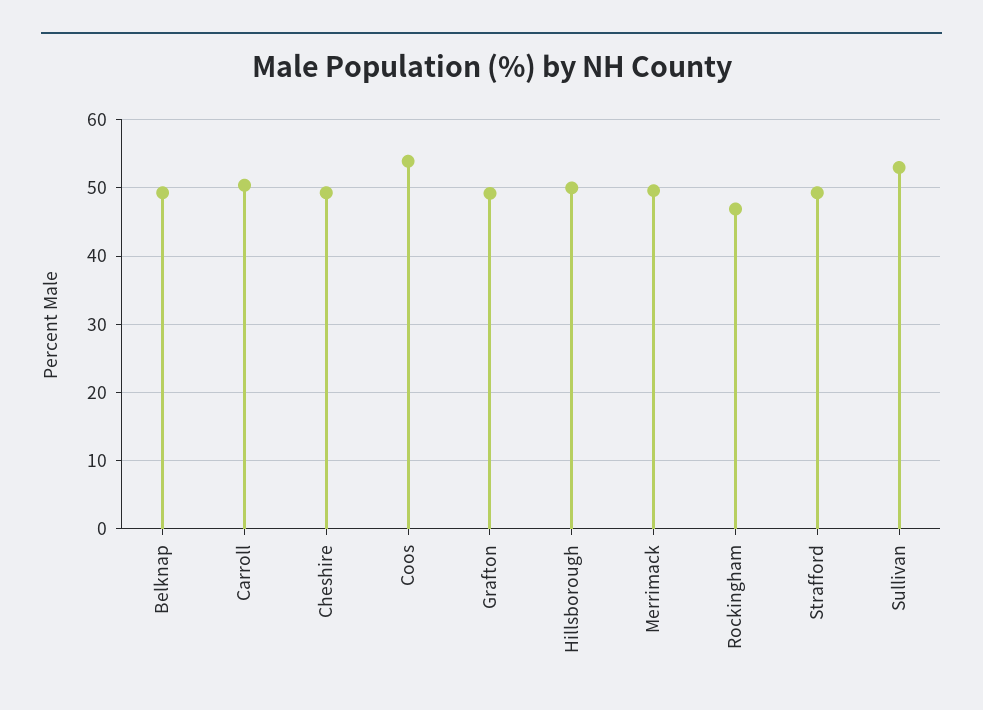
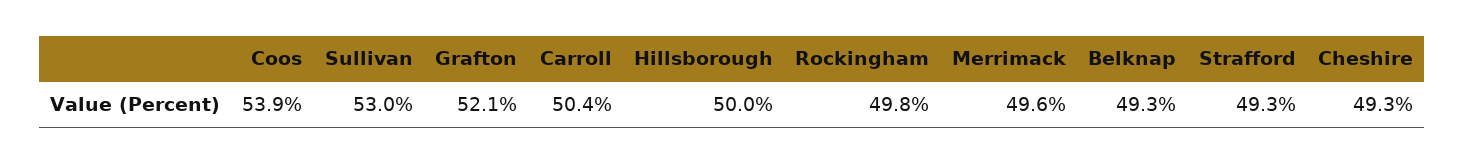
Grafton: 49 -> 52.1
Rockingham: 47 -> 49.8

